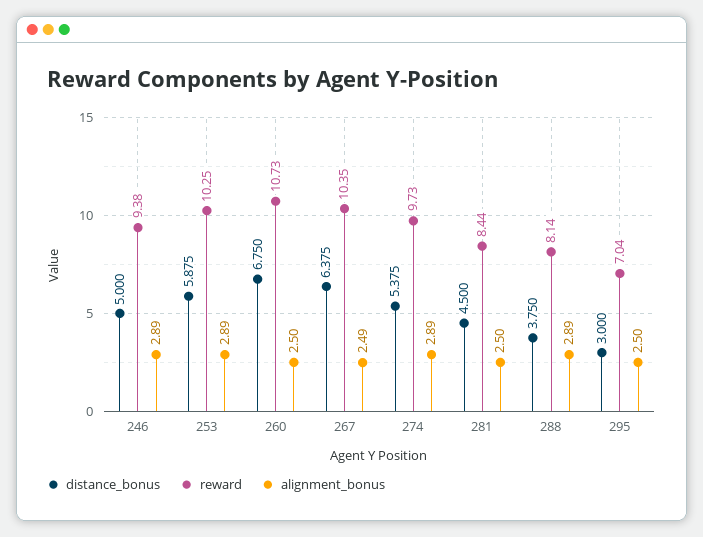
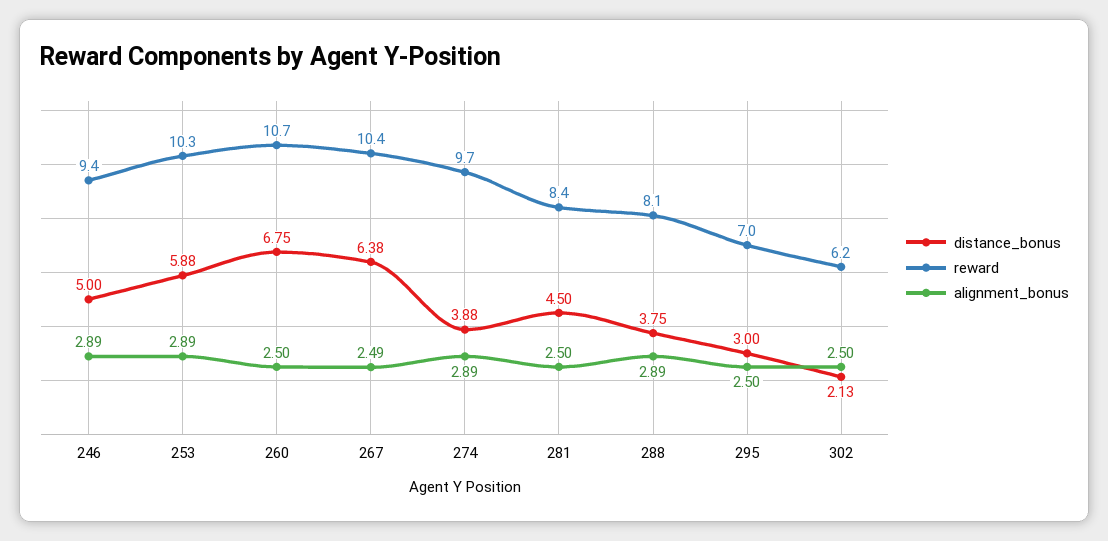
distance_bonus, 274: 5.375 -> 3.88
distance_bonus, 302: none -> 2.13
reward, 302: none -> 6.2
alignment_bonus, 302: none -> 2.5

